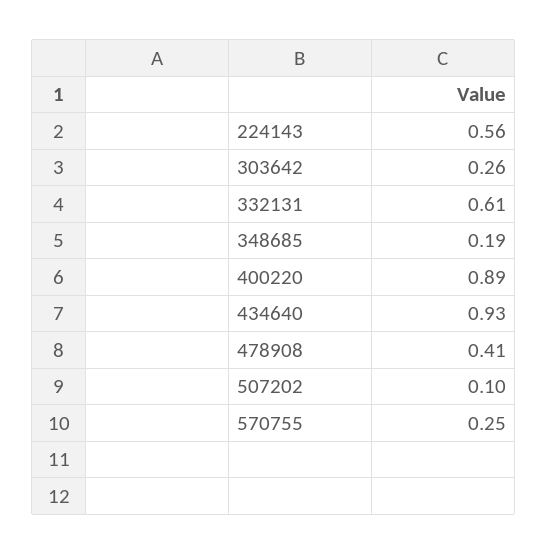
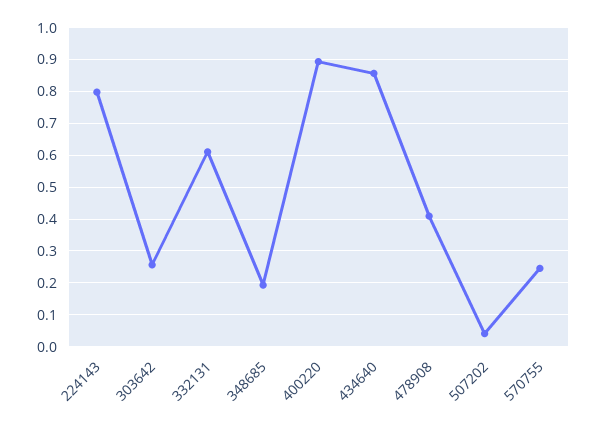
224143: 0.56 -> 0.8
434640: 0.93 -> 0.86
507202: 0.1 -> 0.04

